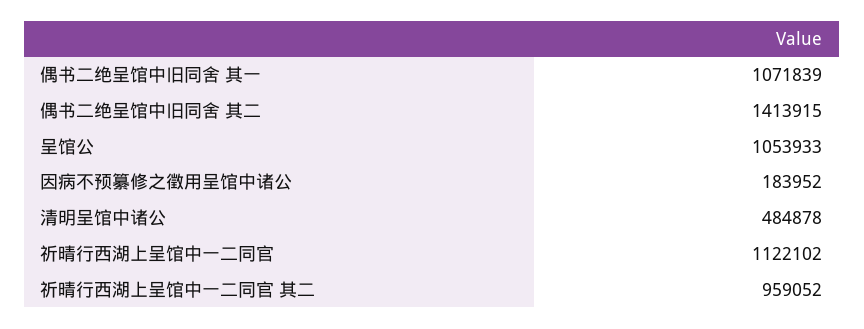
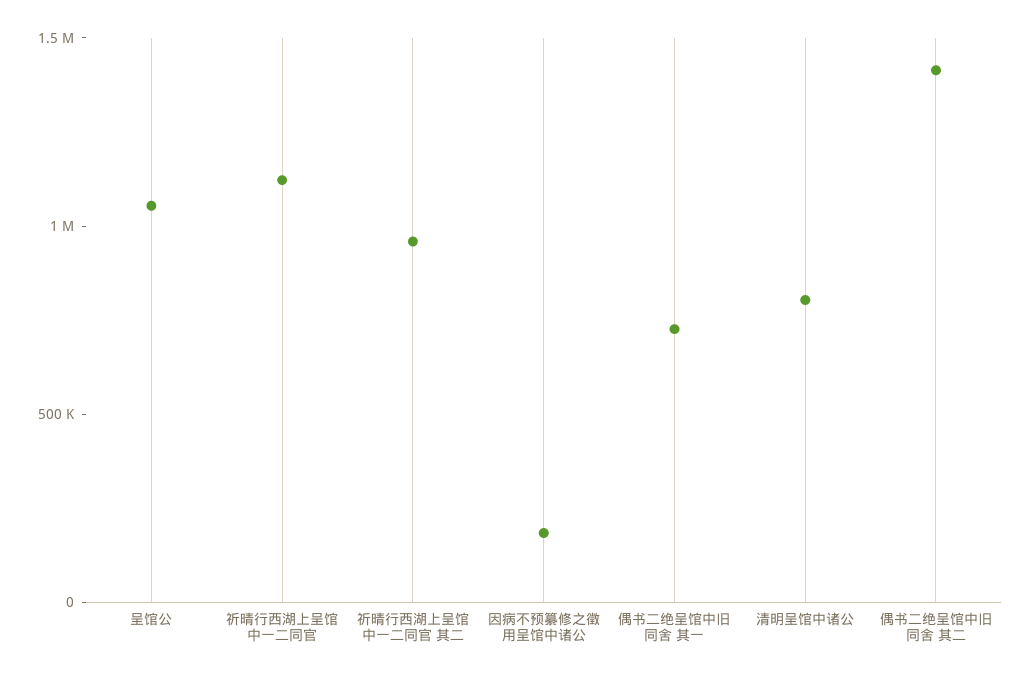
偶书二绝呈馆中旧同舍 其一: 1071839 -> 700000
清明呈馆中诸公: 484878 -> 800000

